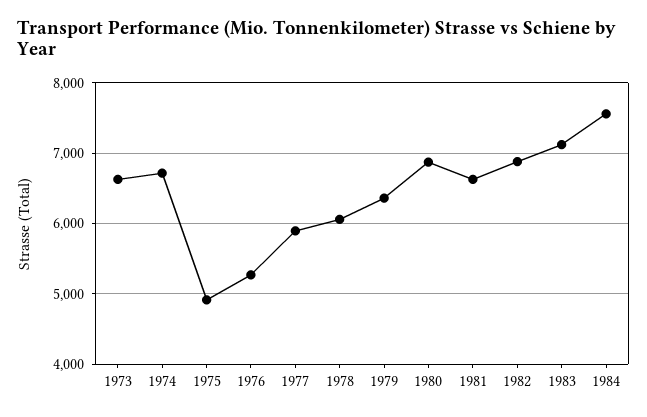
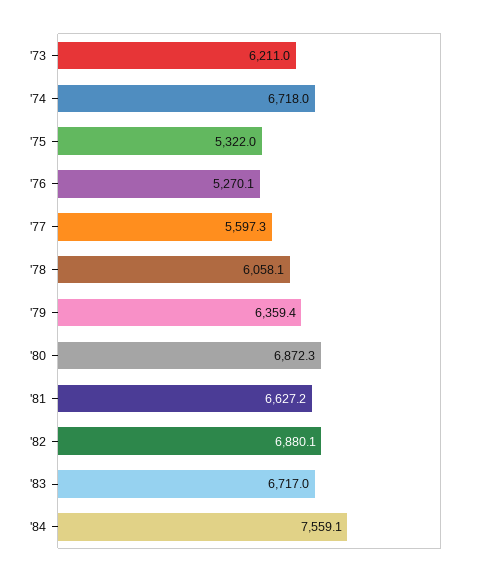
1973: 6600 -> 6211
1975: 4900 -> 5322
1977: 5900 -> 5597.3
1983: 7100 -> 6717

